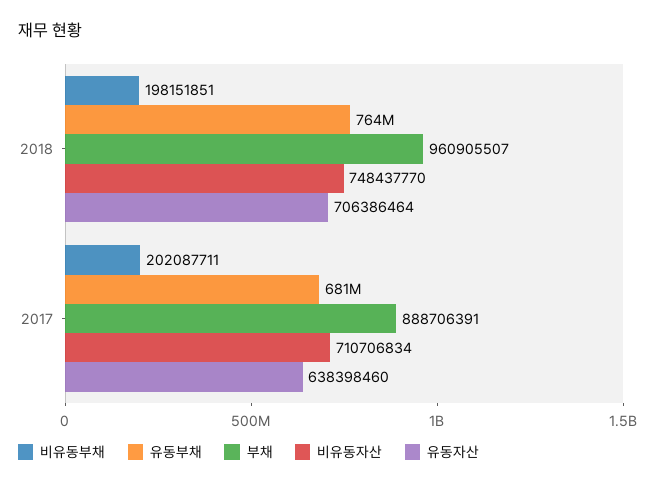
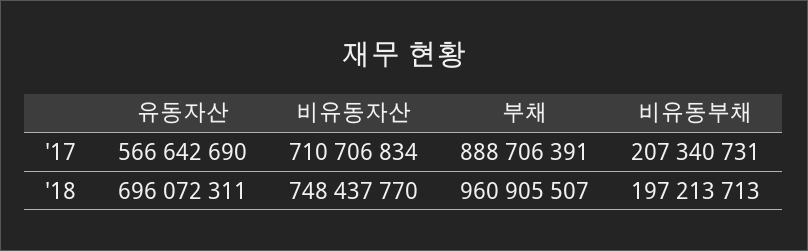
비유동부채, 2018: 198151851 -> 197213713
유동부채, 2018: 764000000 -> none
유동자산, 2018: 706386464 -> 696072311
비유동부채, 2017: 202087711 -> 207340731
유동부채, 2017: 681000000 -> none
유동자산, 2017: 638398460 -> 566642690

